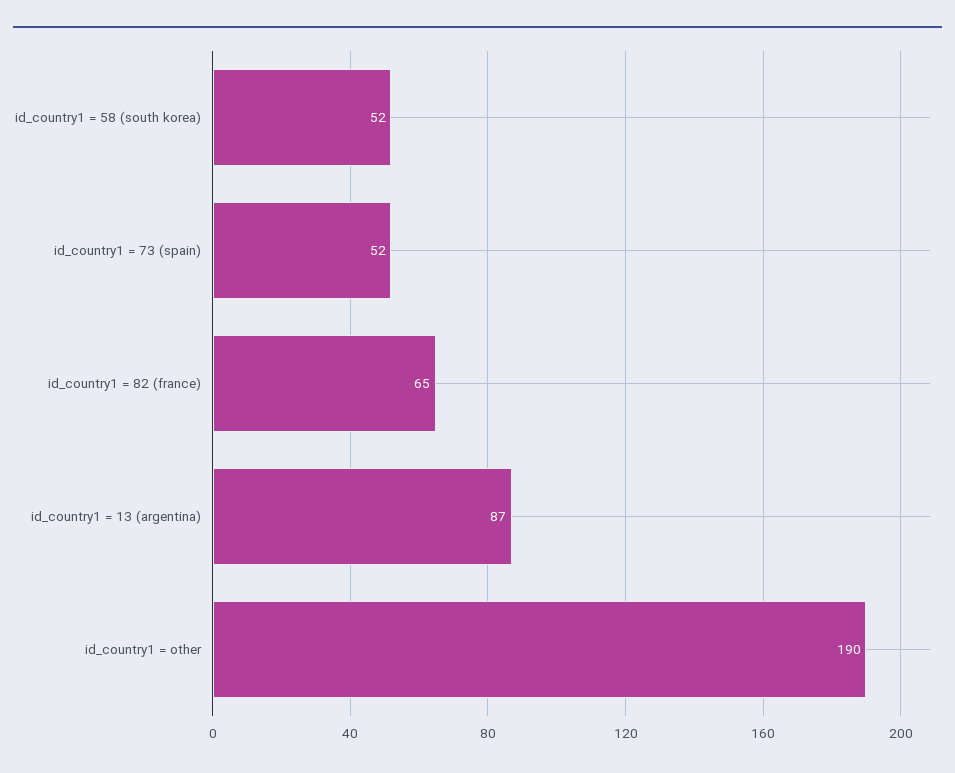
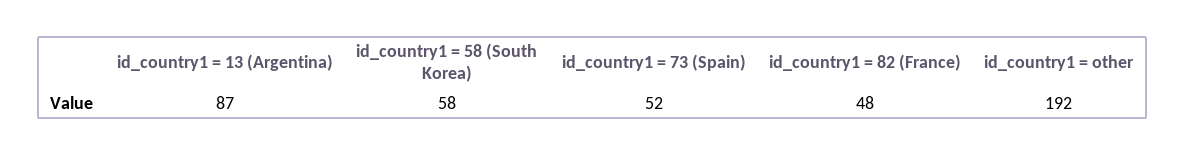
id_country1 = 58 (south korea): 52 -> 58
id_country1 = 82 (france): 65 -> 48
id_country1 = other: 190 -> 192

